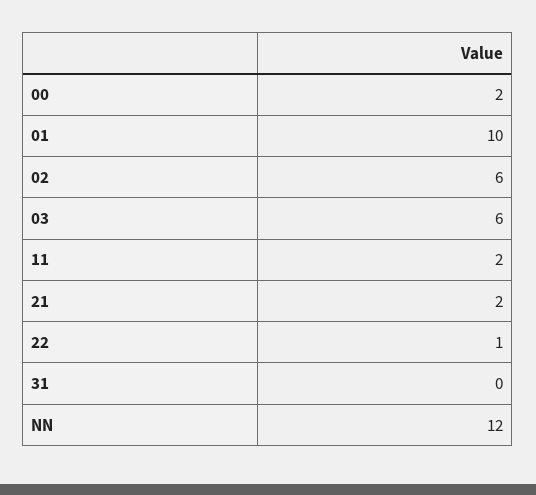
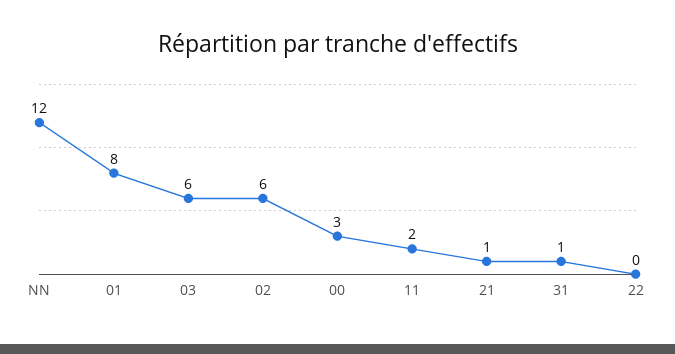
00: 2 -> 3
01: 10 -> 8
21: 2 -> 1
22: 1 -> 0
31: 0 -> 1

